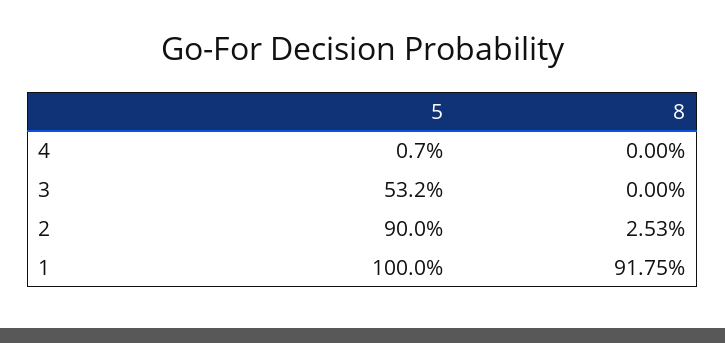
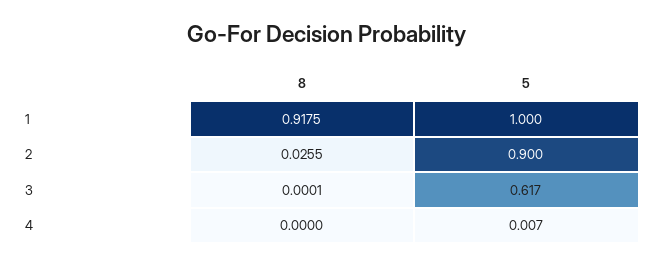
5, 3: 0.532 -> 0.617
8, 3: 0 -> 0.0001
8, 2: 0.0253 -> 0.0255

